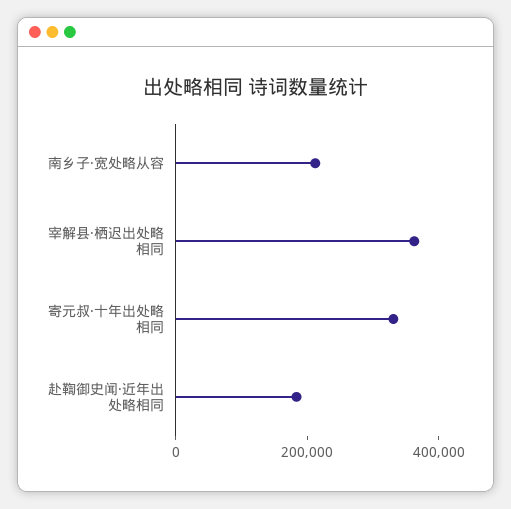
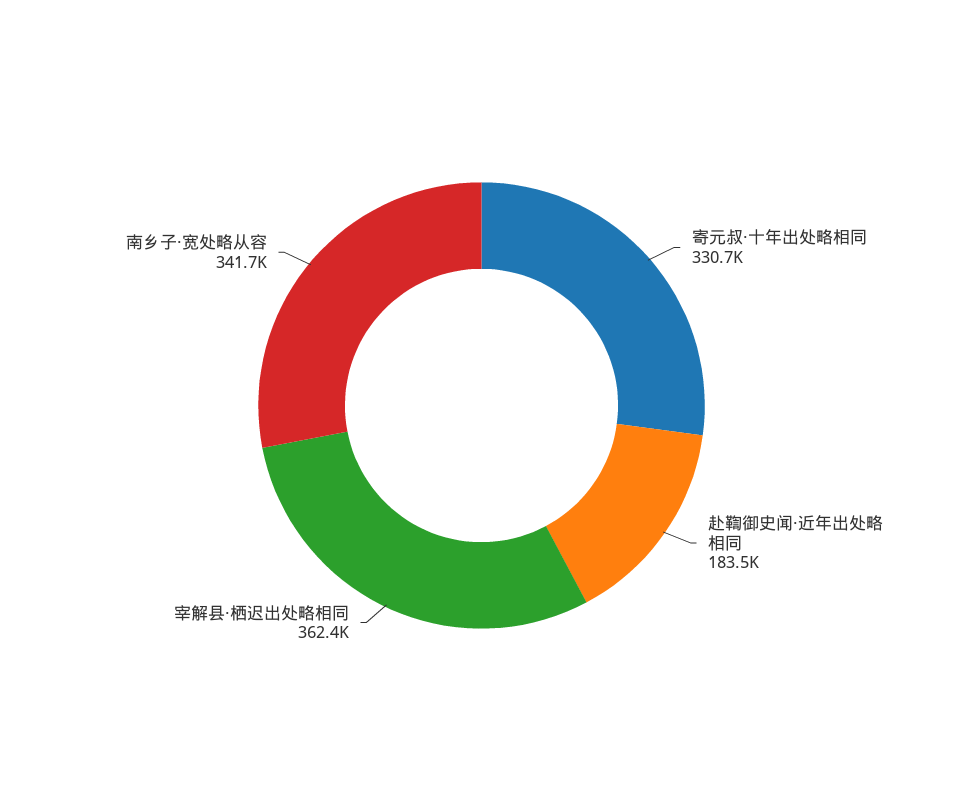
南乡子·宽处略从容: 200000 -> 341700

